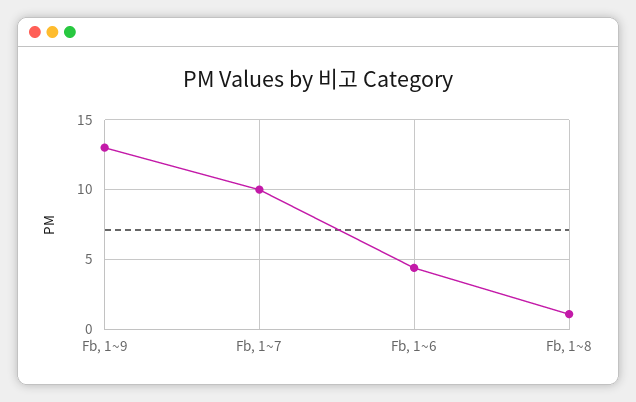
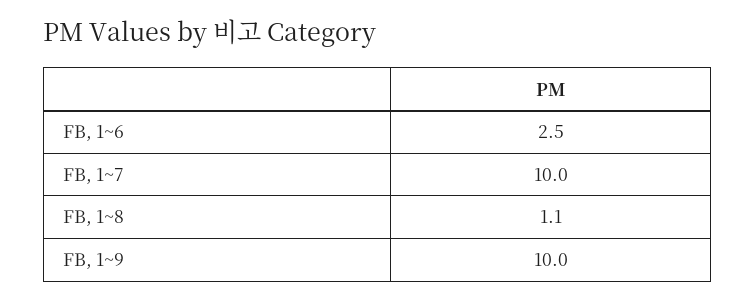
Fb, 1~9: 13 -> 10
Fb, 1~6: 4.5 -> 2.5

